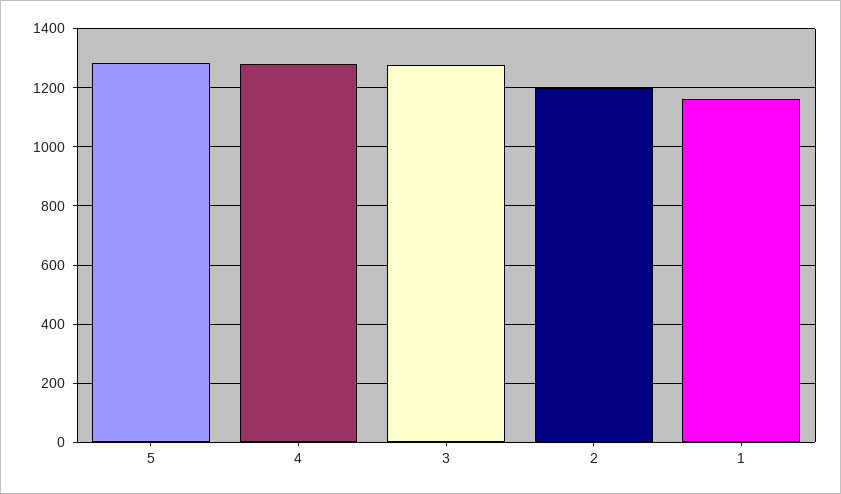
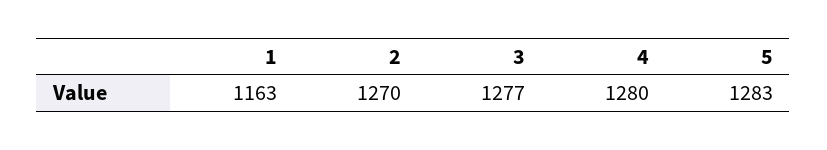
2: 1200 -> 1270

